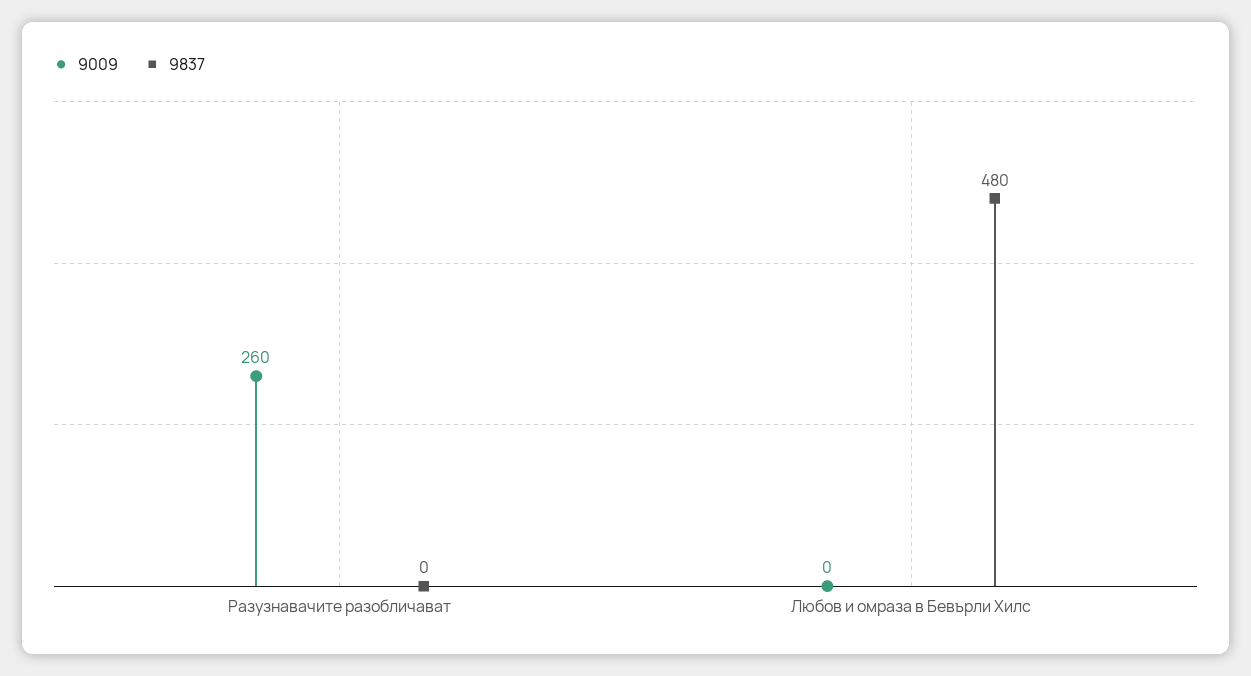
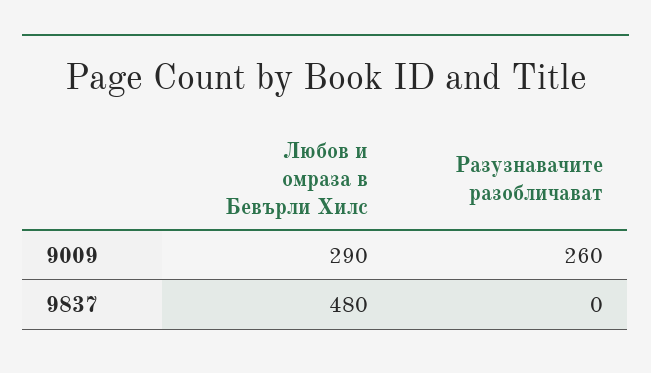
9009, Любов и омраза в Бевърли Хилс: 0 -> 290

